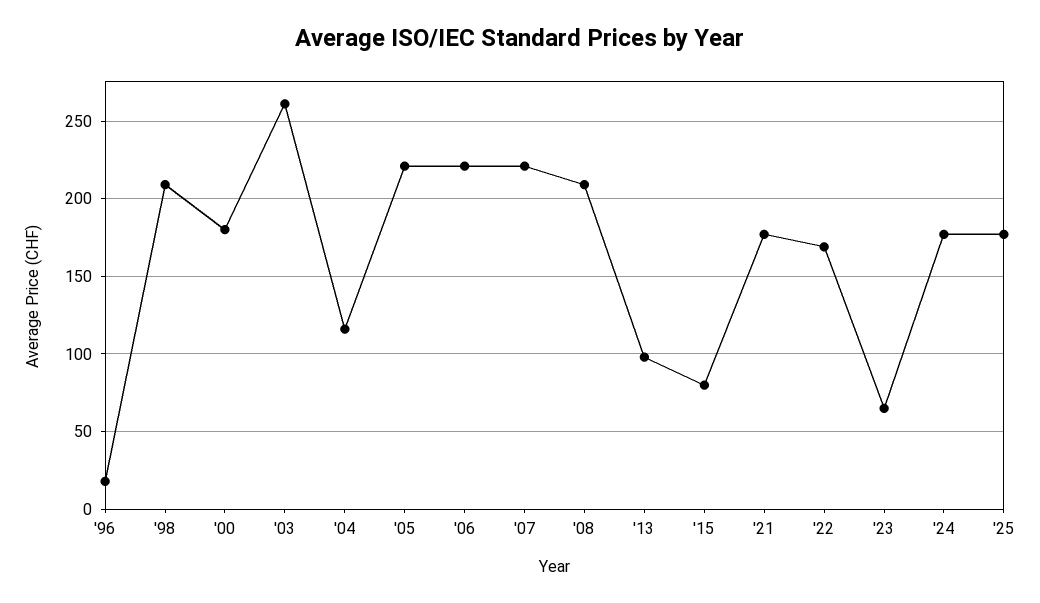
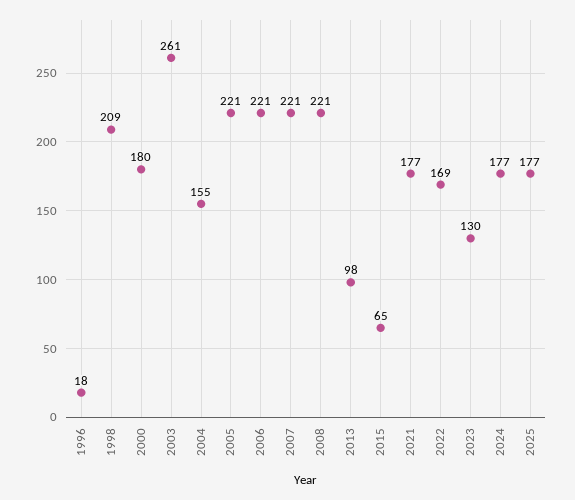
'04: 115 -> 155
'08: 210 -> 221
'15: 80 -> 65
'23: 65 -> 130

